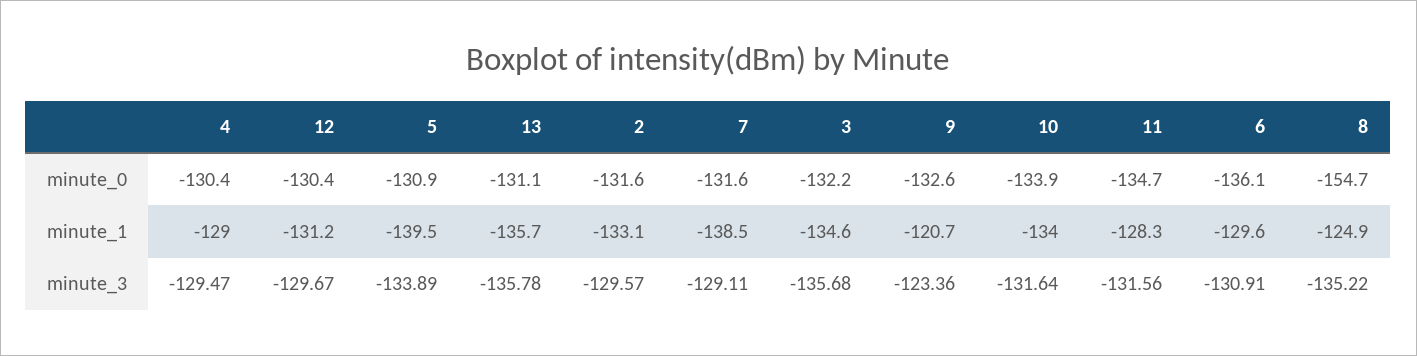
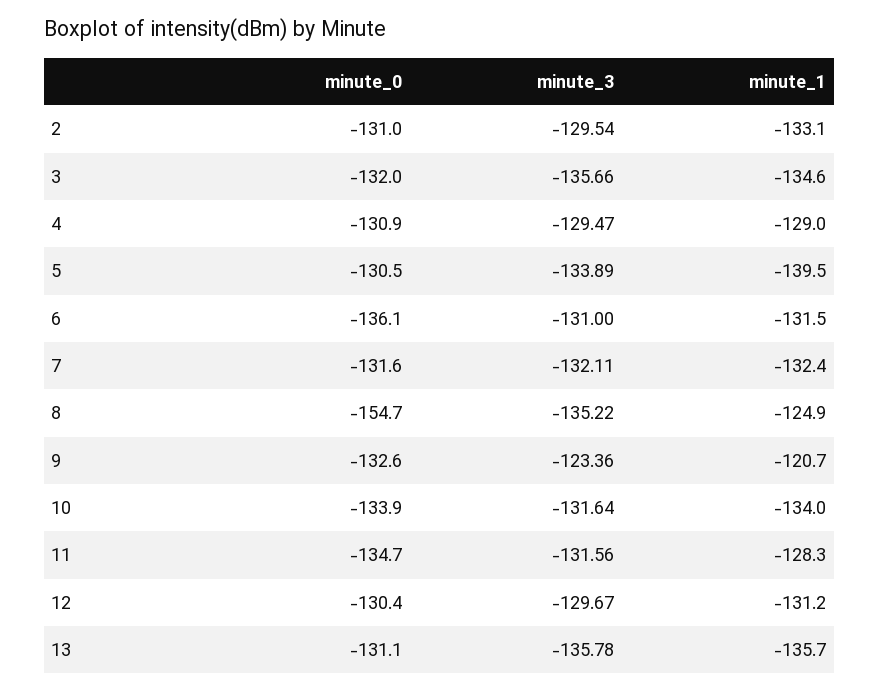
4, minute_0: -130.4 -> -130.9
5, minute_0: -130.9 -> -130.5
2, minute_0: -131.6 -> -131
3, minute_0: -132.2 -> -132
7, minute_1: -138.5 -> -132.4
6, minute_1: -129.6 -> -131.5
2, minute_3: -129.57 -> -129.54
7, minute_3: -129.11 -> -132.11
3, minute_3: -135.68 -> -135.66
6, minute_3: -130.91 -> -131

